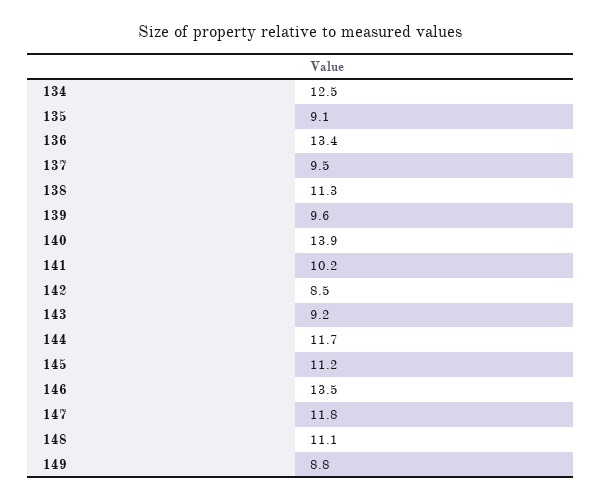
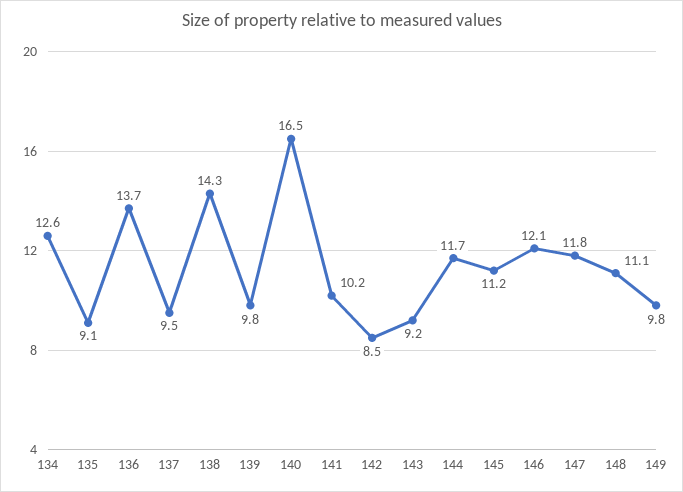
134: 12.5 -> 12.6
136: 13.4 -> 13.7
138: 11.3 -> 14.3
139: 9.6 -> 9.8
140: 13.9 -> 16.5
146: 13.5 -> 12.1
149: 8.8 -> 9.8

